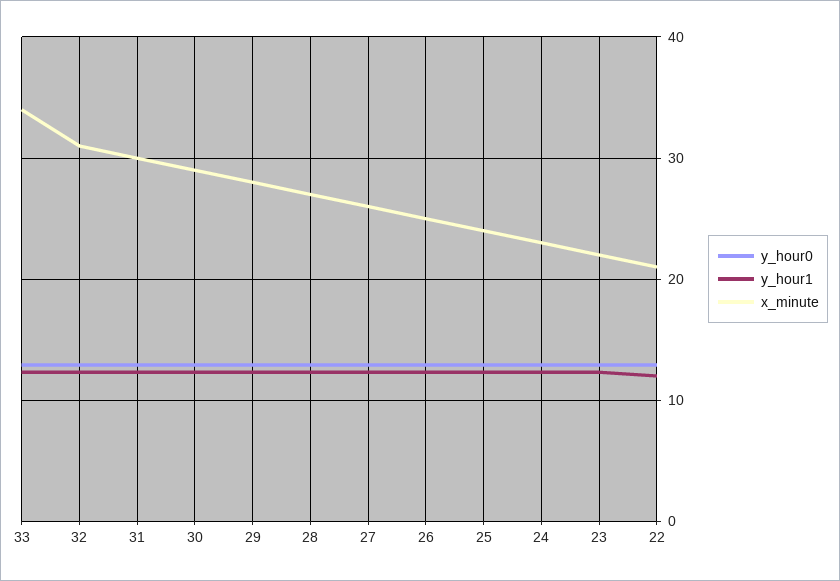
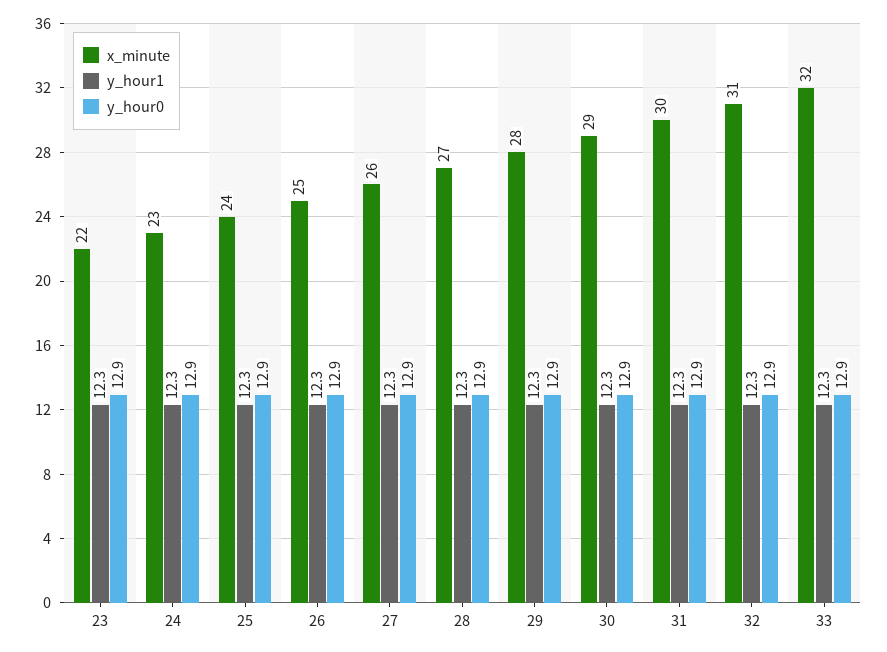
x_minute, 33: 34 -> 32
y_hour0, 22: 13 -> none
y_hour1, 22: 12 -> none
x_minute, 22: 21 -> none

